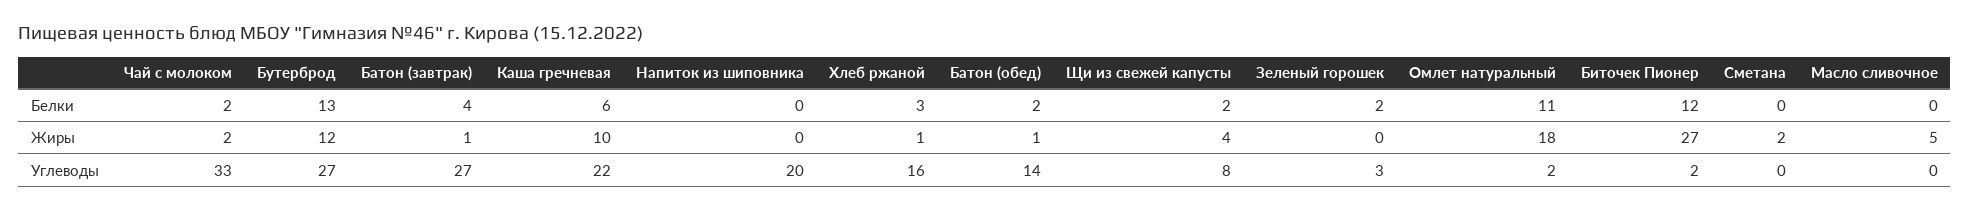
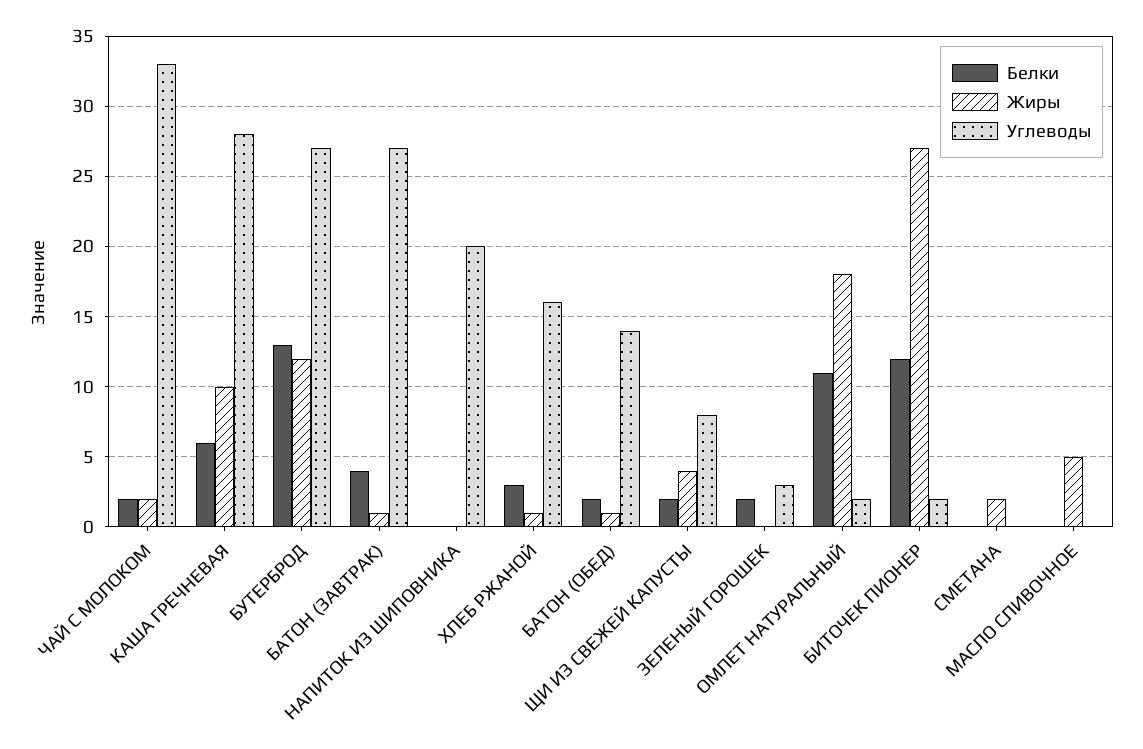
Углеводы, Каша гречневая: 22 -> 28

